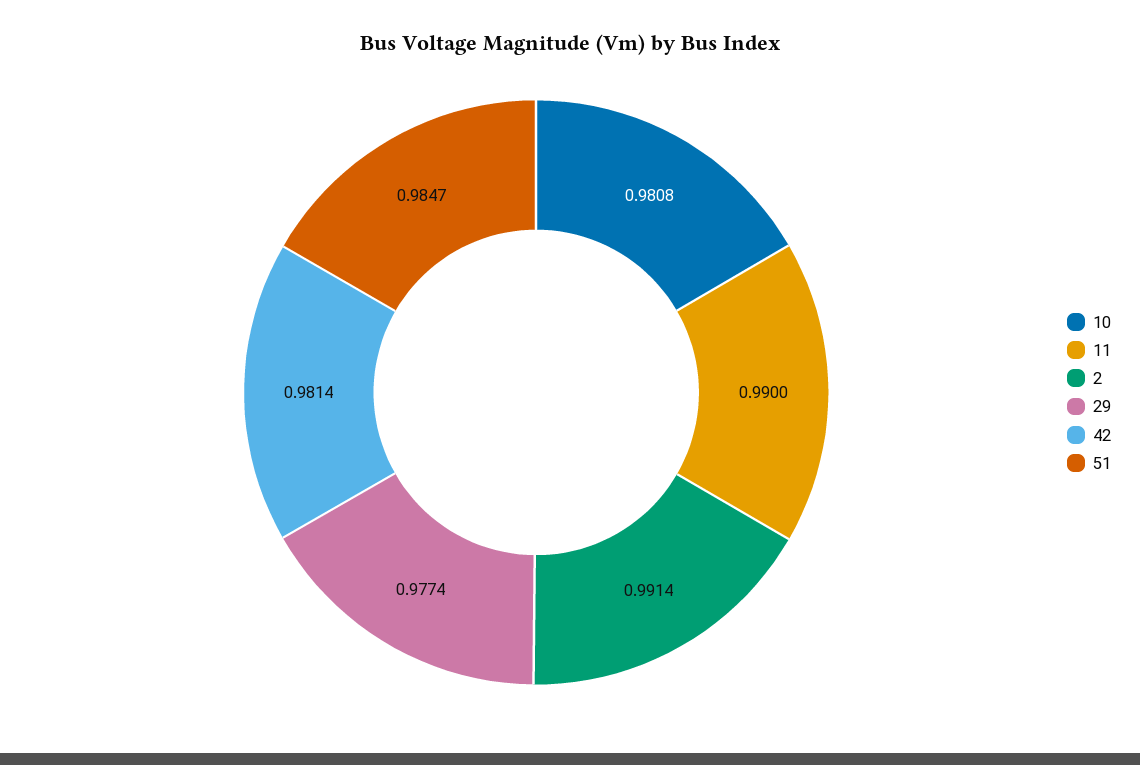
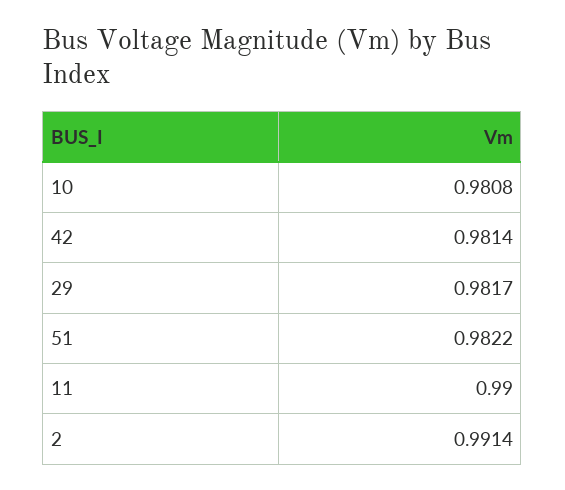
29: 0.9774 -> 0.9817
51: 0.9847 -> 0.9822

